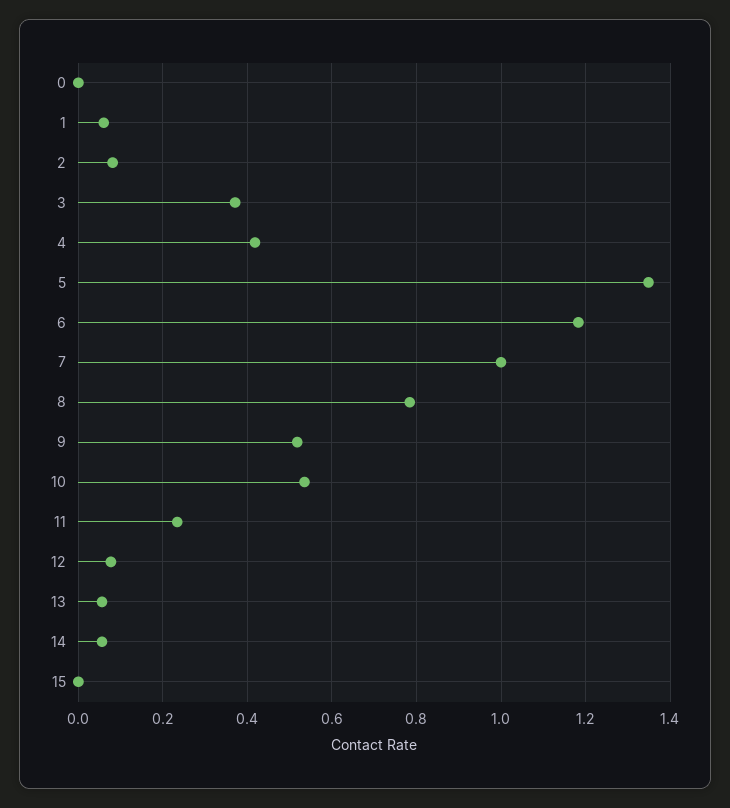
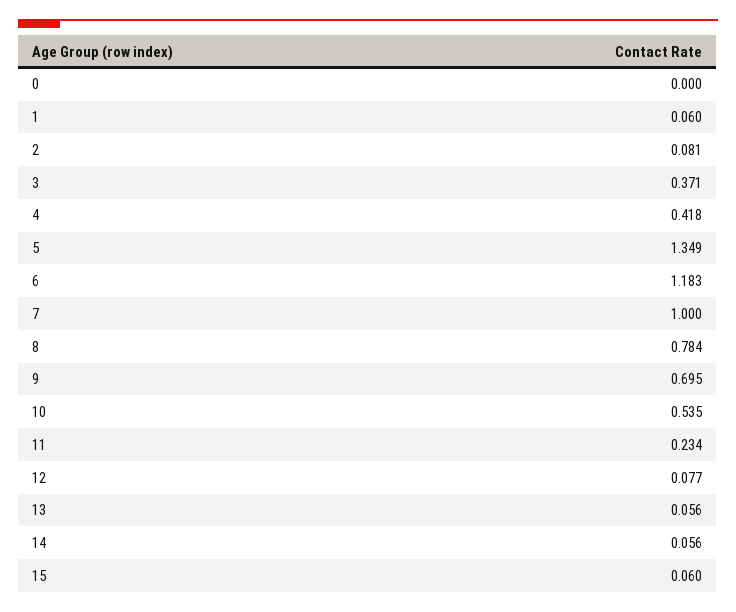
9: 0.52 -> 0.695
15: 0 -> 0.06

